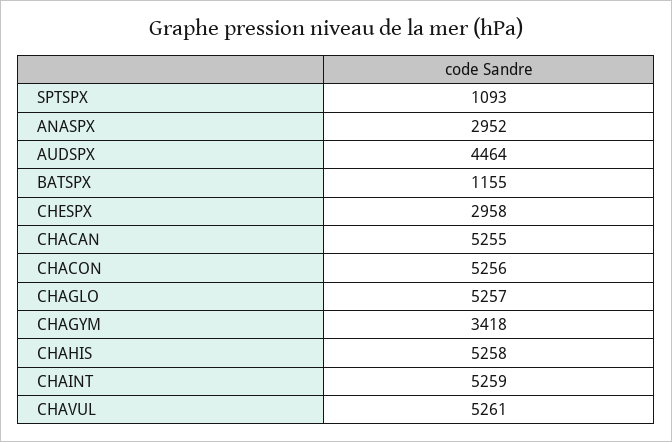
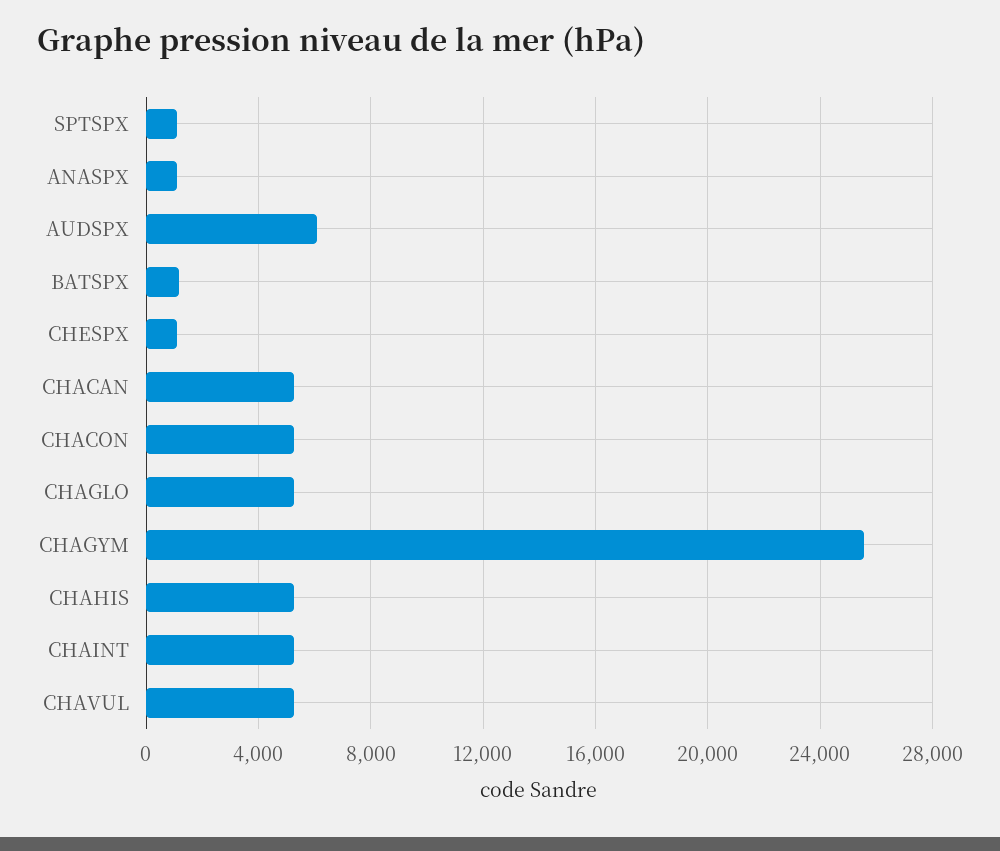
ANASPX: 2952 -> 1000
AUDSPX: 4464 -> 6000
CHESPX: 2958 -> 1000
CHAGYM: 3418 -> 25500

